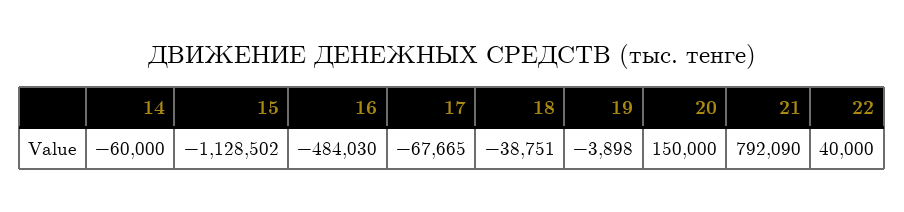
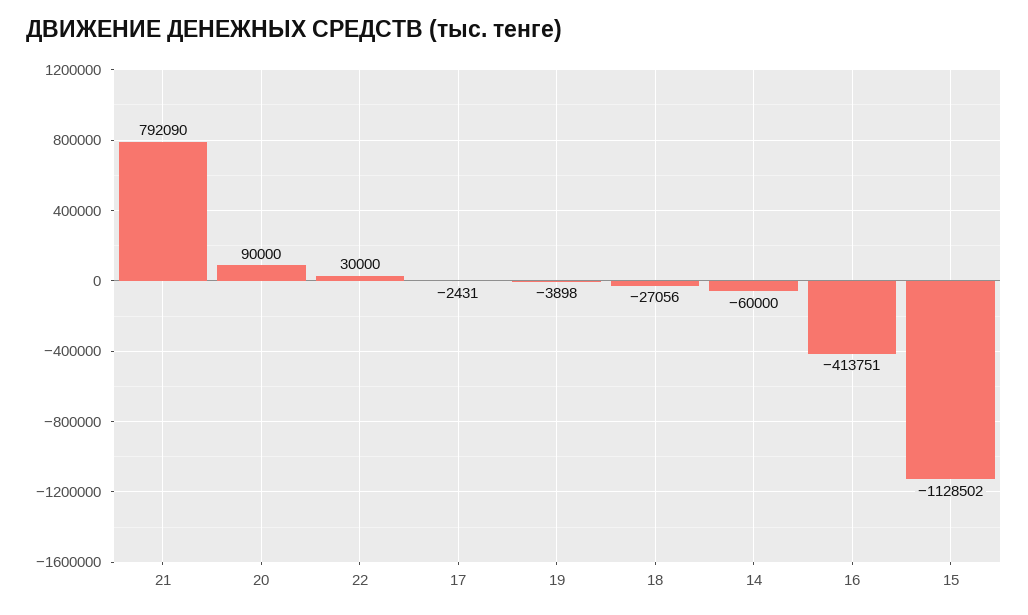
16: -484030 -> -413751
17: -67665 -> -2431
18: -38751 -> -27056
20: 150000 -> 90000
22: 40000 -> 30000

